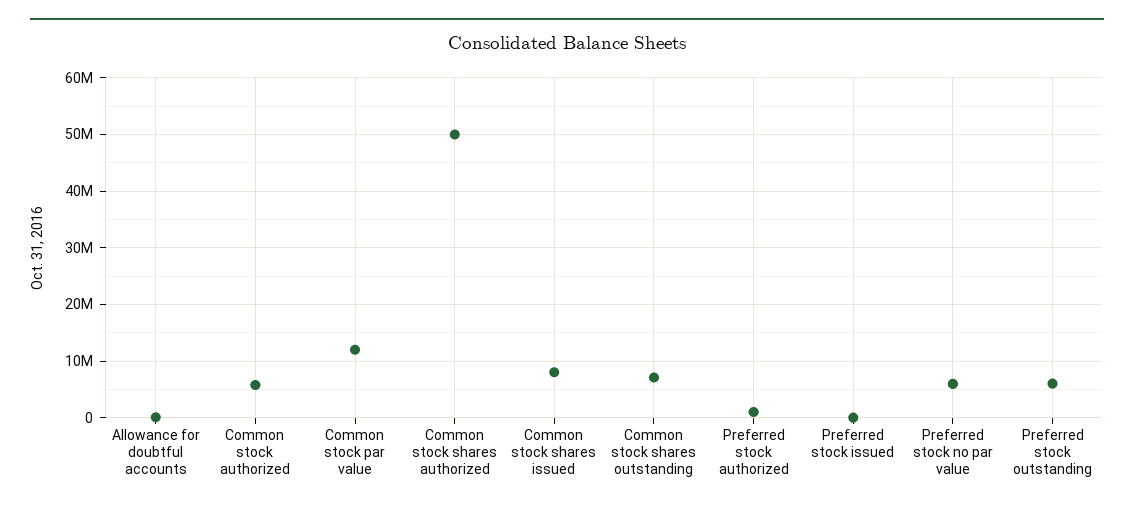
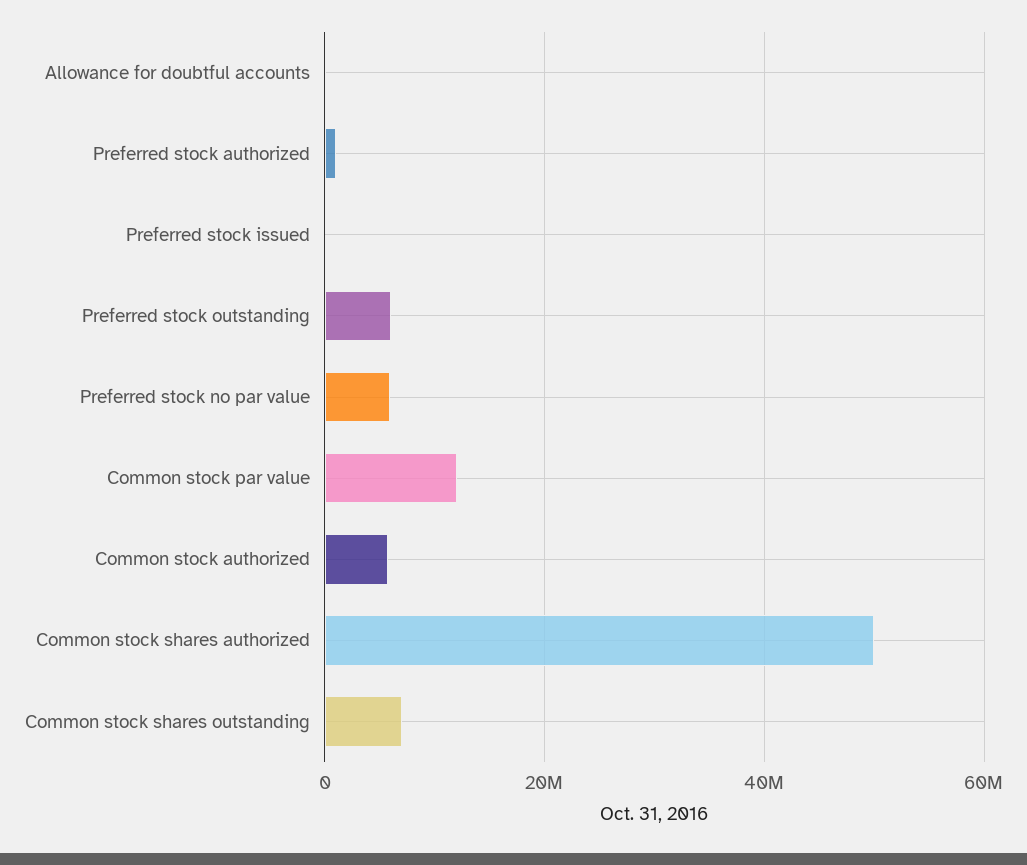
Common stock shares issued: 8000000 -> none

